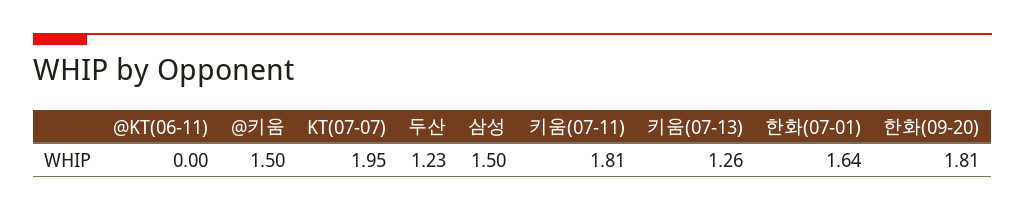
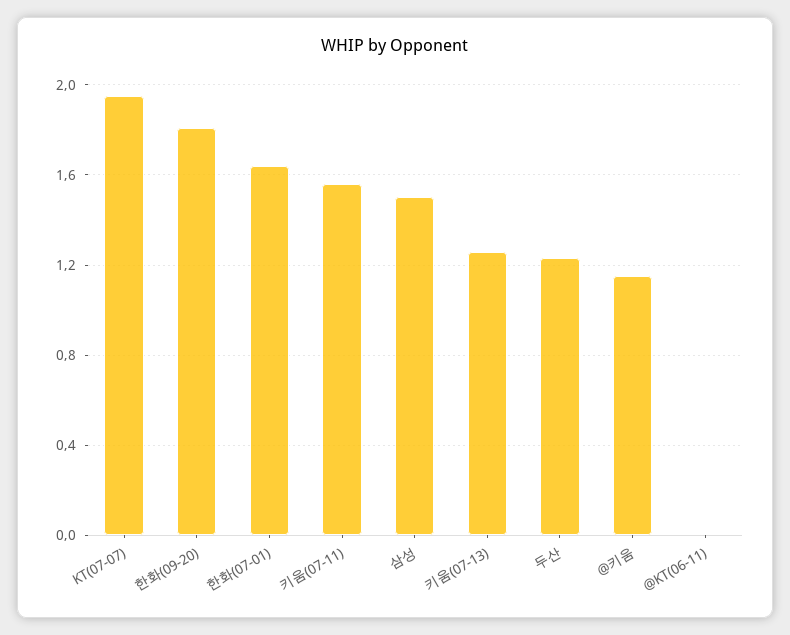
@키움: 1.5 -> 1.15
키움(07-11): 1.81 -> 1.55

